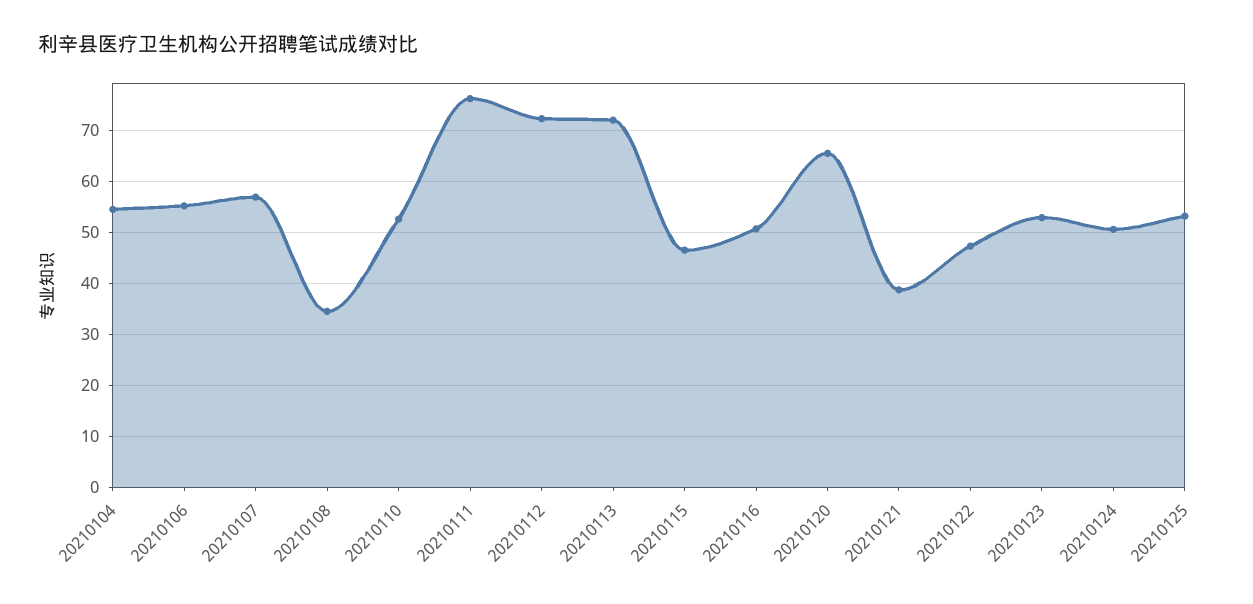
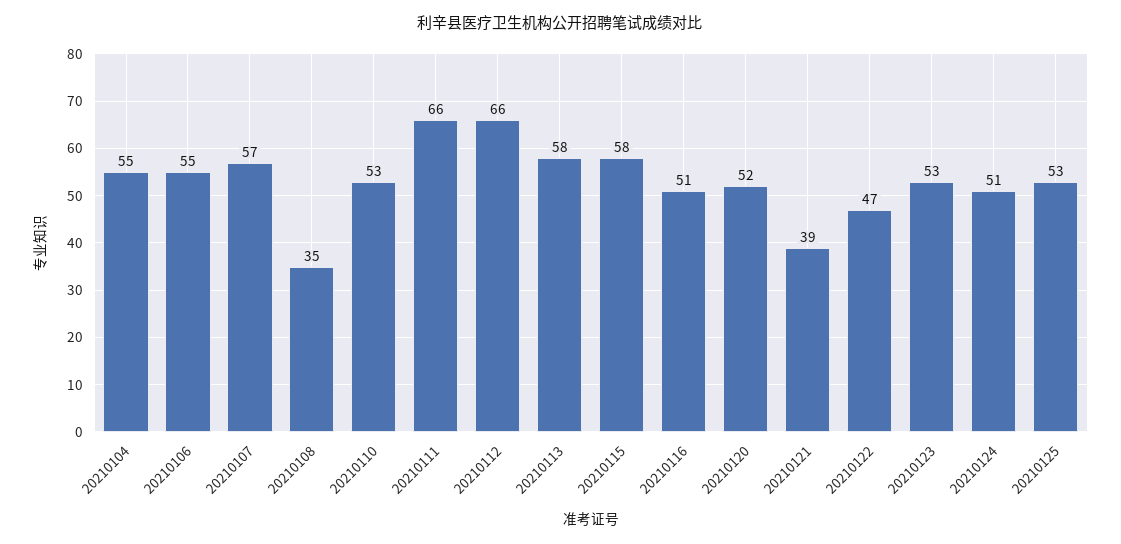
20210111: 76 -> 66
20210112: 72 -> 66
20210113: 72 -> 58
20210115: 46 -> 58
20210120: 66 -> 52

